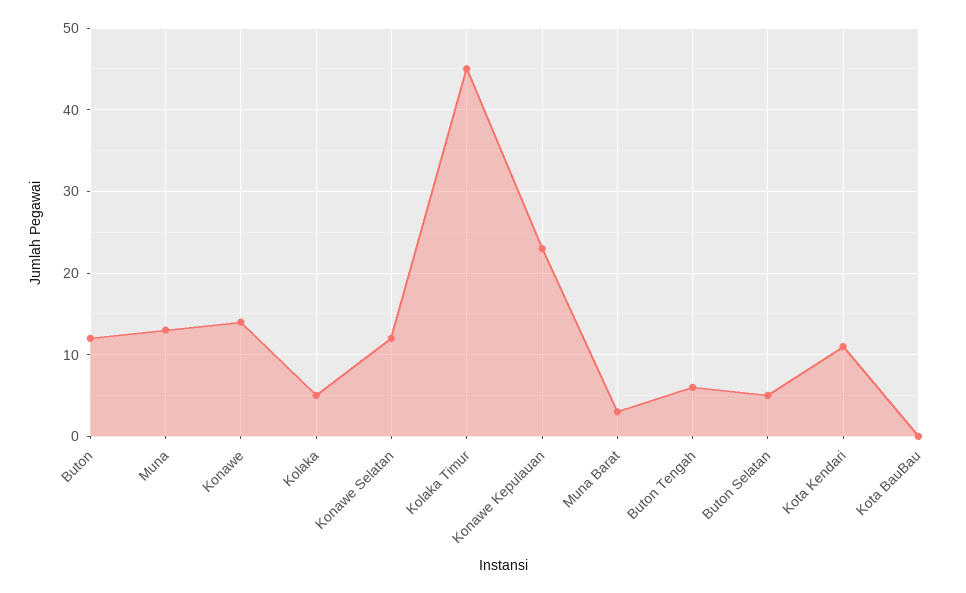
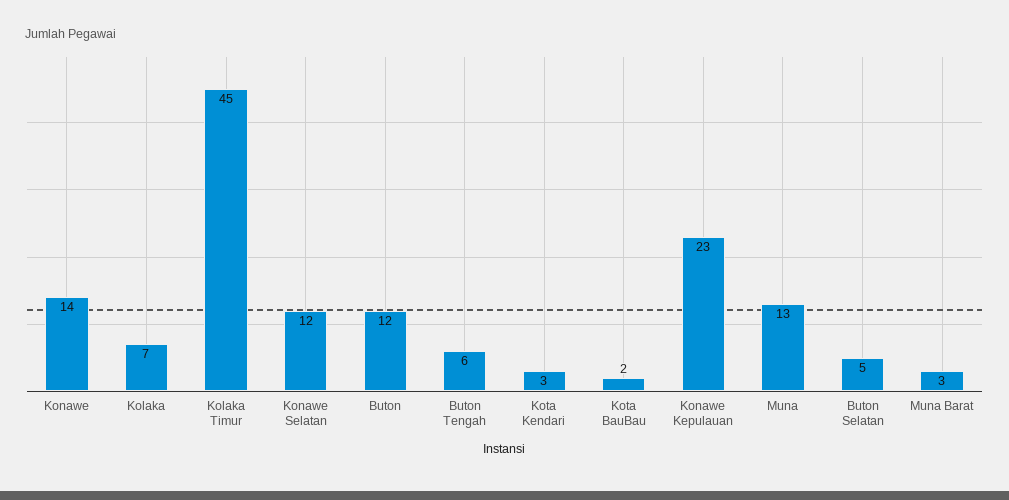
Kolaka: 5 -> 7
Kota Kendari: 11 -> 3
Kota BauBau: 0 -> 2

